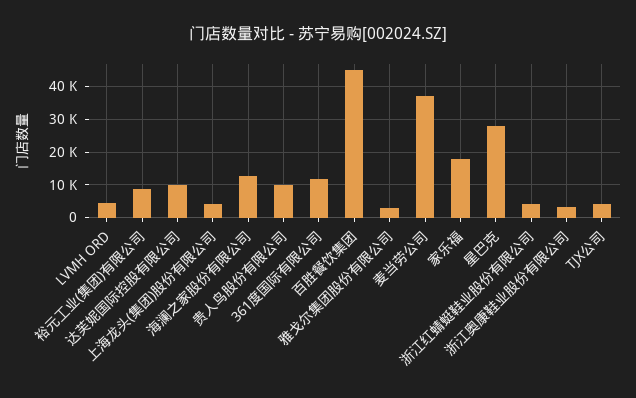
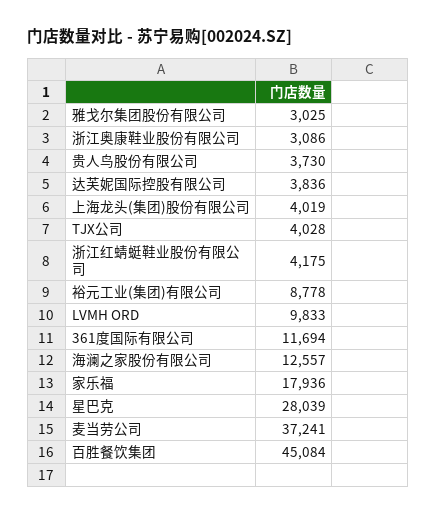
LVMH ORD: 4000 -> 9833
达芙妮国际控股有限公司: 10000 -> 3836
贵人鸟股份有限公司: 10000 -> 3730

